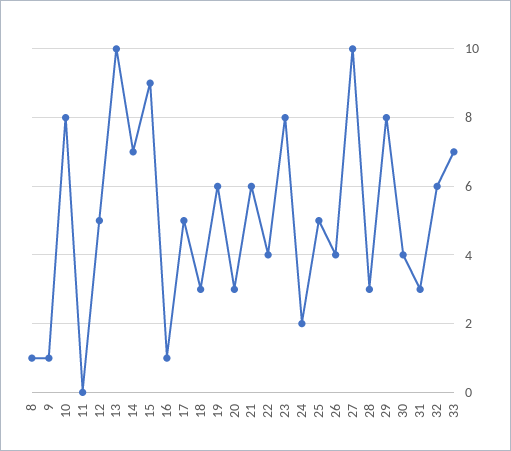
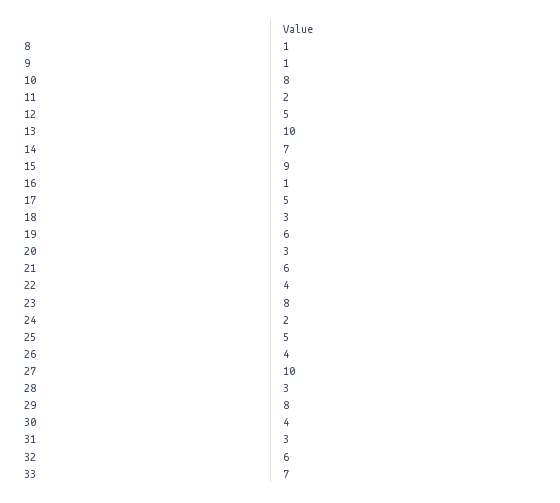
11: 0 -> 2

